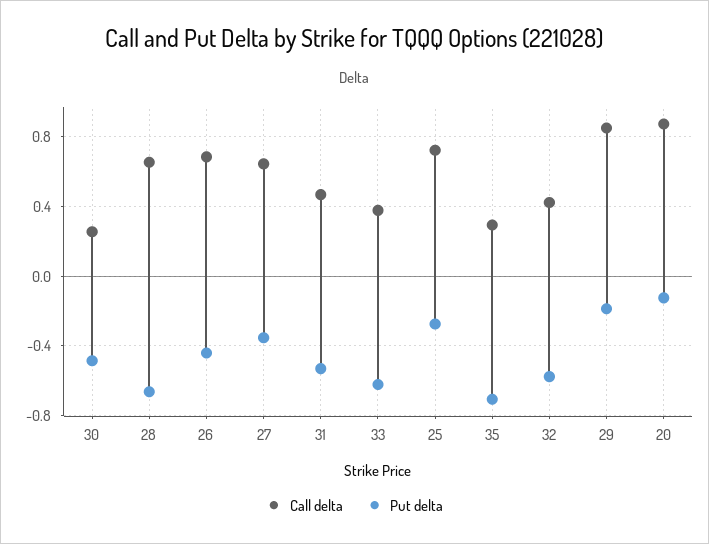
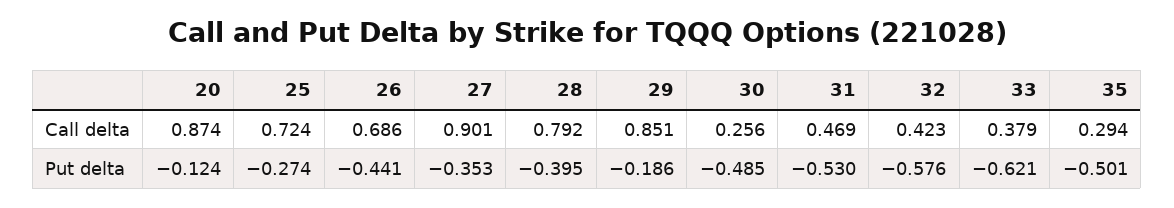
Call delta, 28: 0.65 -> 0.792
Put delta, 28: -0.65 -> -0.395
Call delta, 27: 0.65 -> 0.901
Put delta, 35: -0.7 -> -0.501

